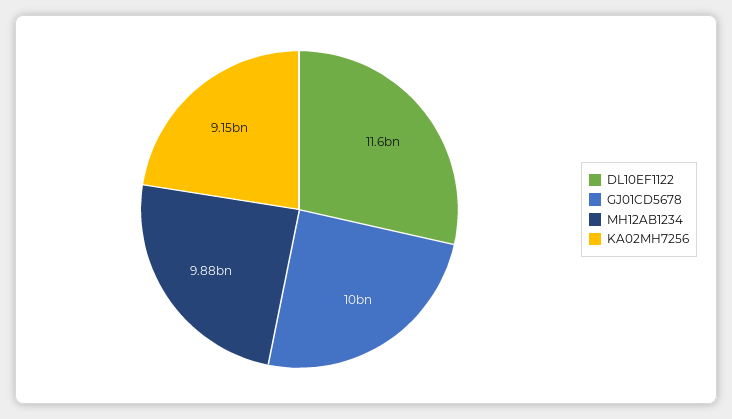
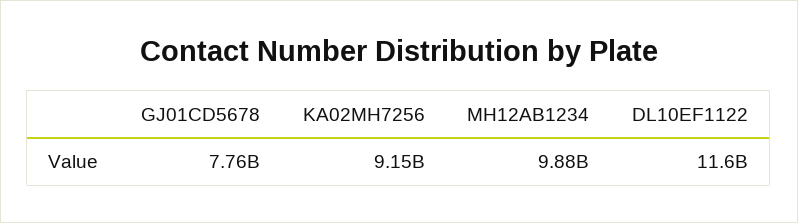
GJ01CD5678: 10000000000 -> 7760000000

